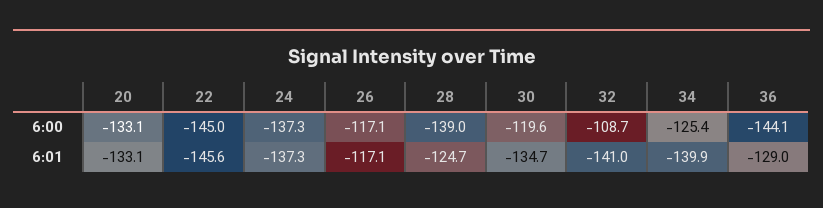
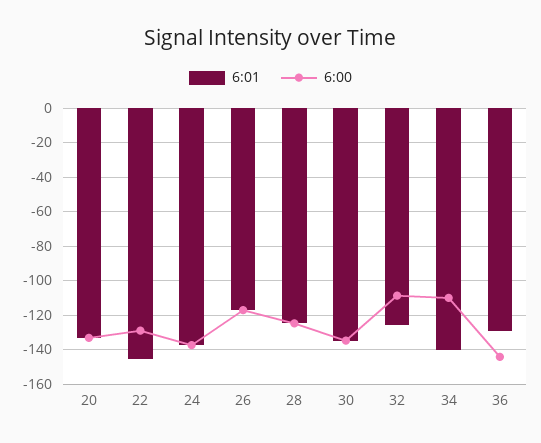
6:00, 22: -145 -> -130
6:00, 28: -139 -> -125
6:00, 30: -119.6 -> -135
6:00, 34: -125.4 -> -110
6:01, 32: -141 -> -125

